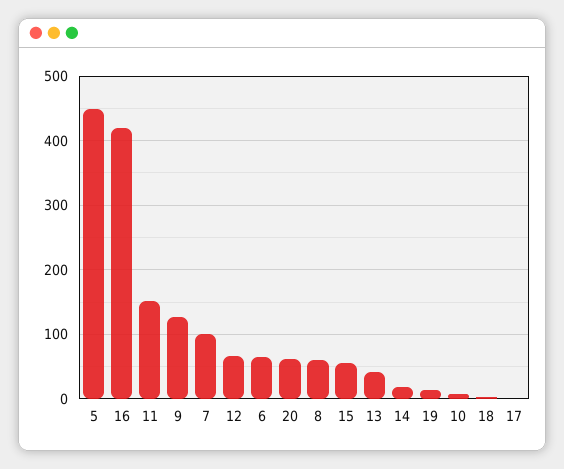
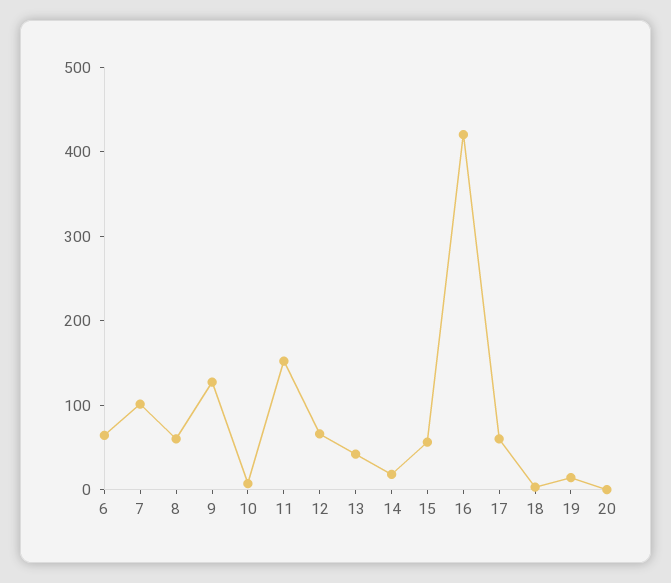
5: 450 -> none
20: 60 -> 0
17: 0 -> 60

